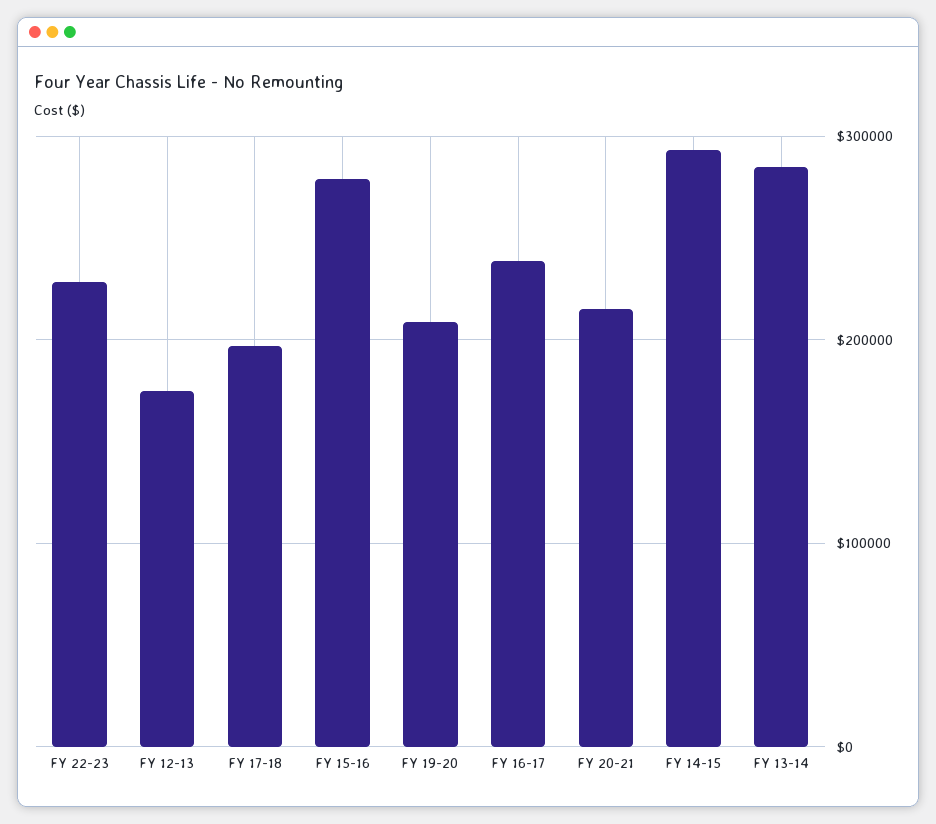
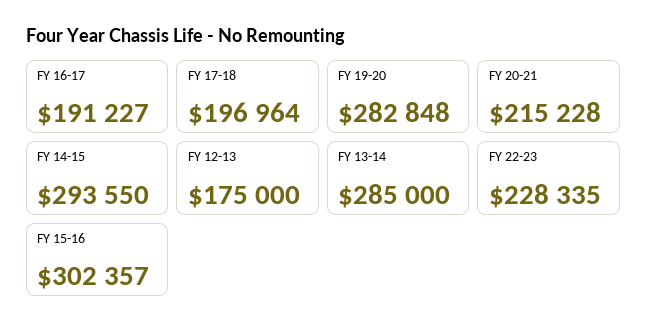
FY 15-16: 280000 -> 302357
FY 19-20: 210000 -> 282848
FY 16-17: 240000 -> 191227

